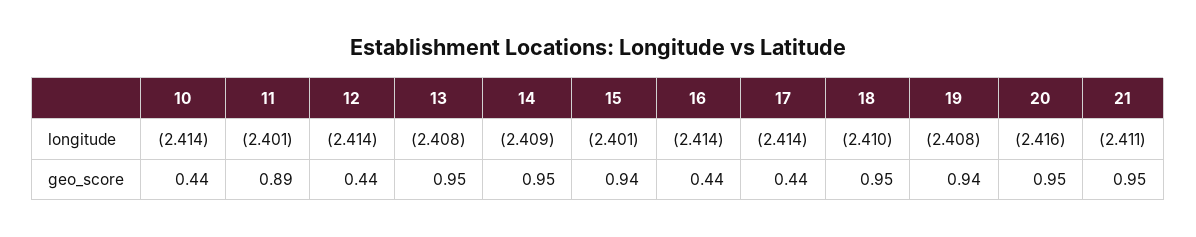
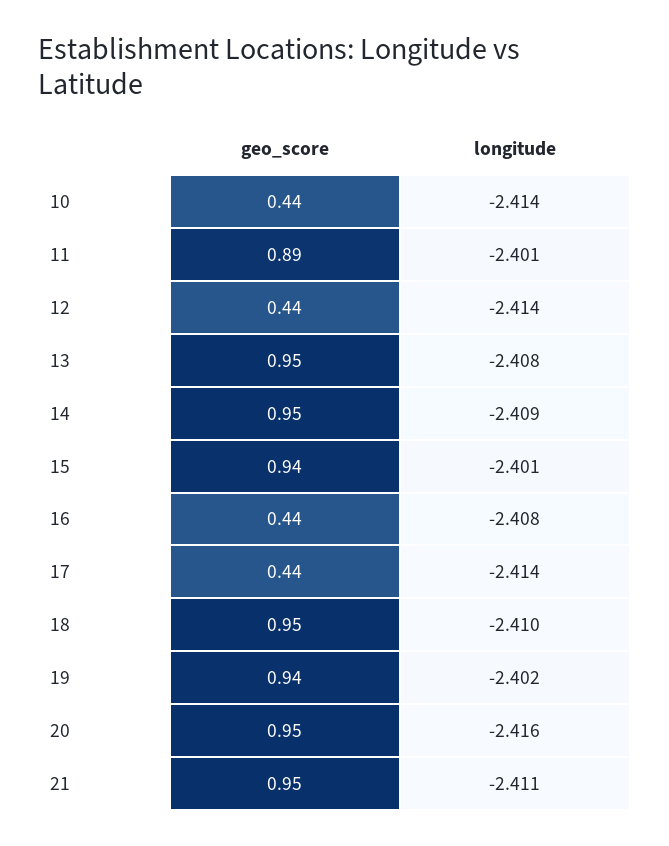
16, longitude: -2.414 -> -2.408
19, longitude: -2.408 -> -2.402

